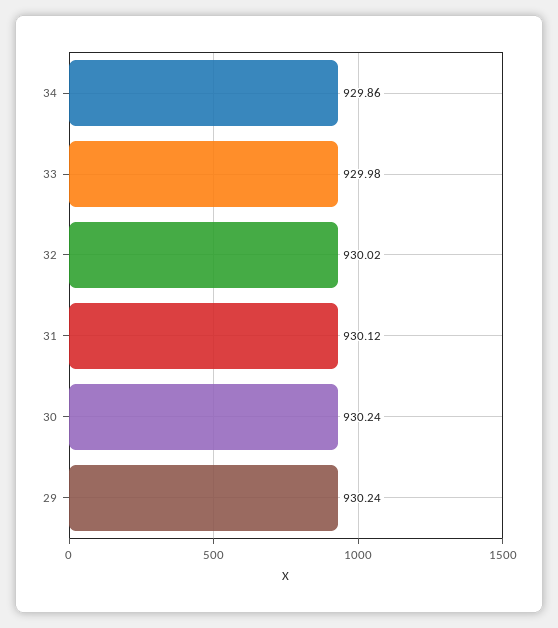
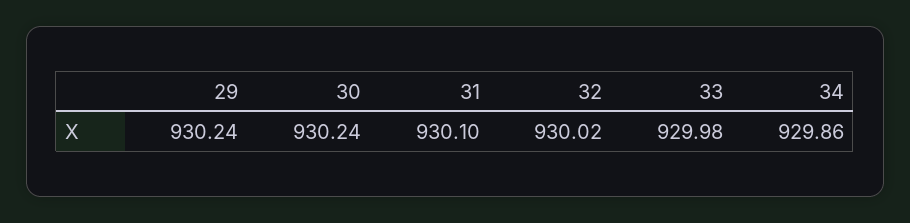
31: 930.12 -> 930.1

